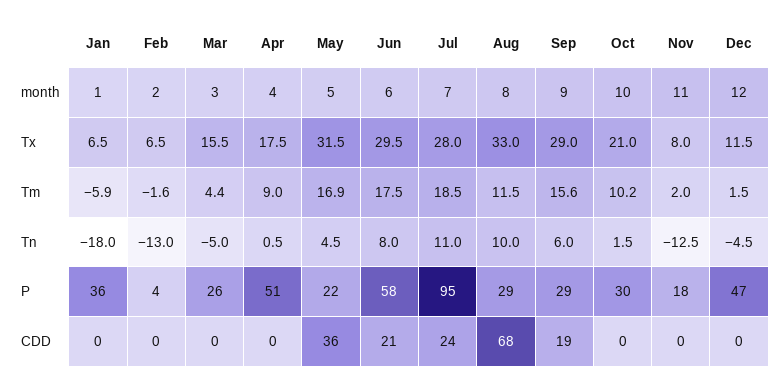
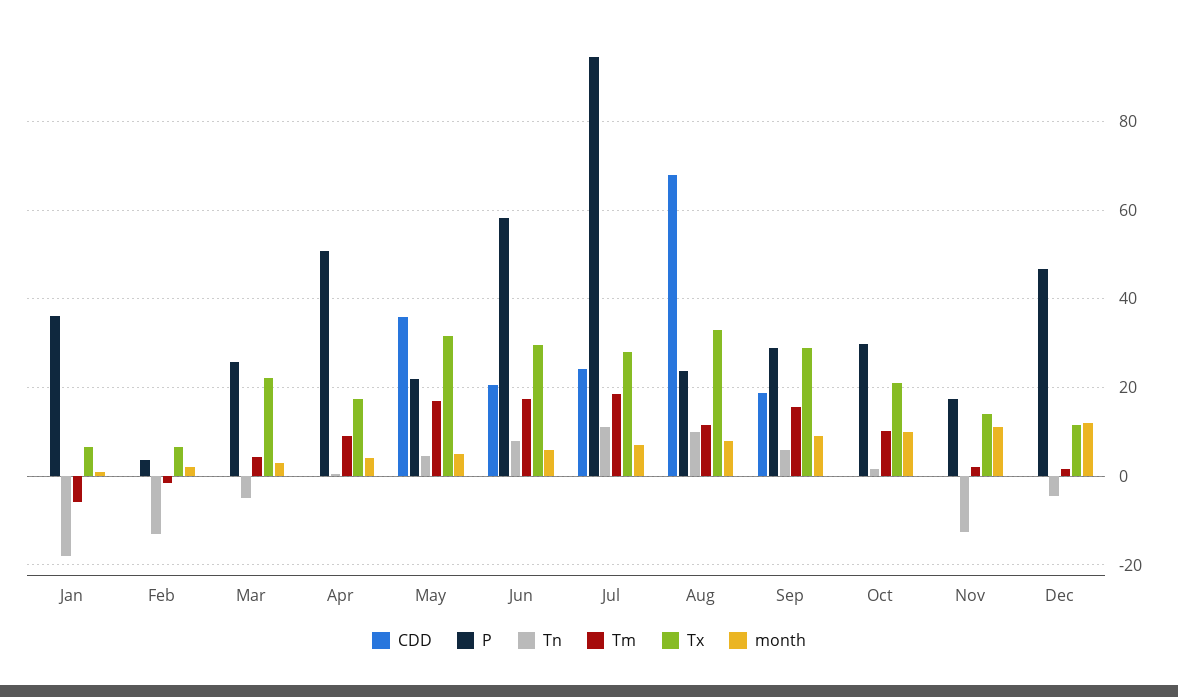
Tx, Mar: 15.5 -> 22
Tx, Nov: 8 -> 14
P, Aug: 29 -> 24

